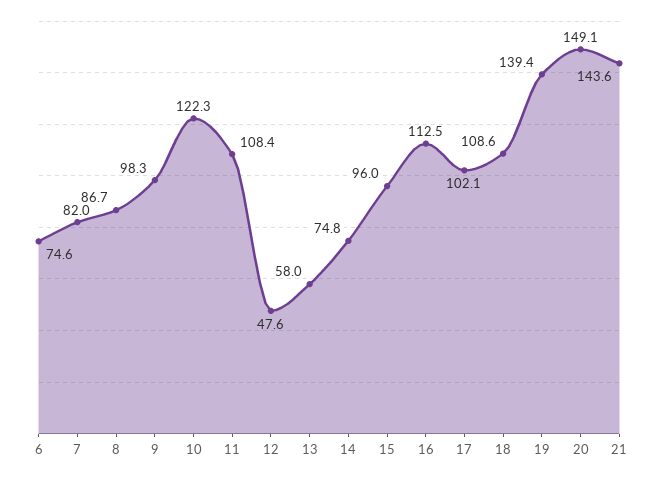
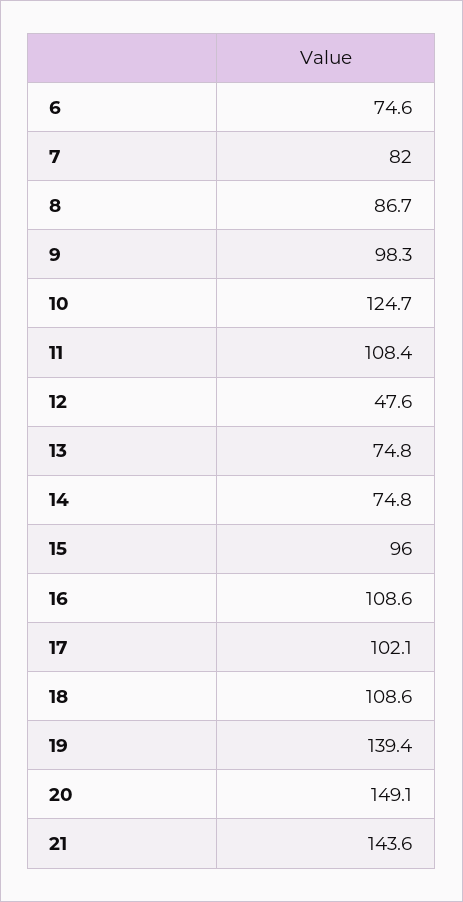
10: 122.3 -> 124.7
13: 58 -> 74.8
16: 112.5 -> 108.6

